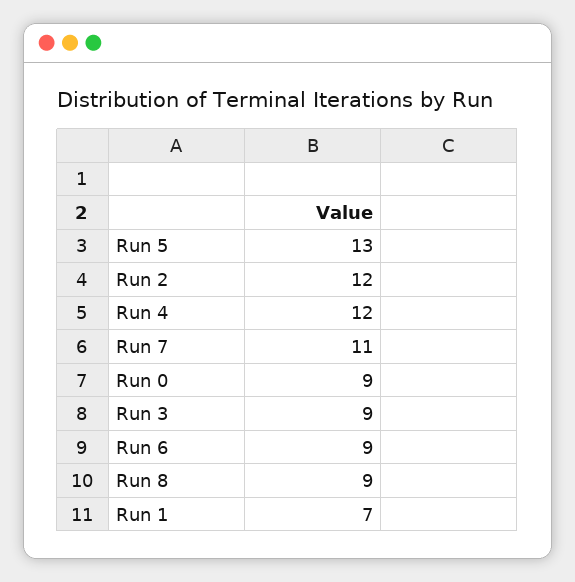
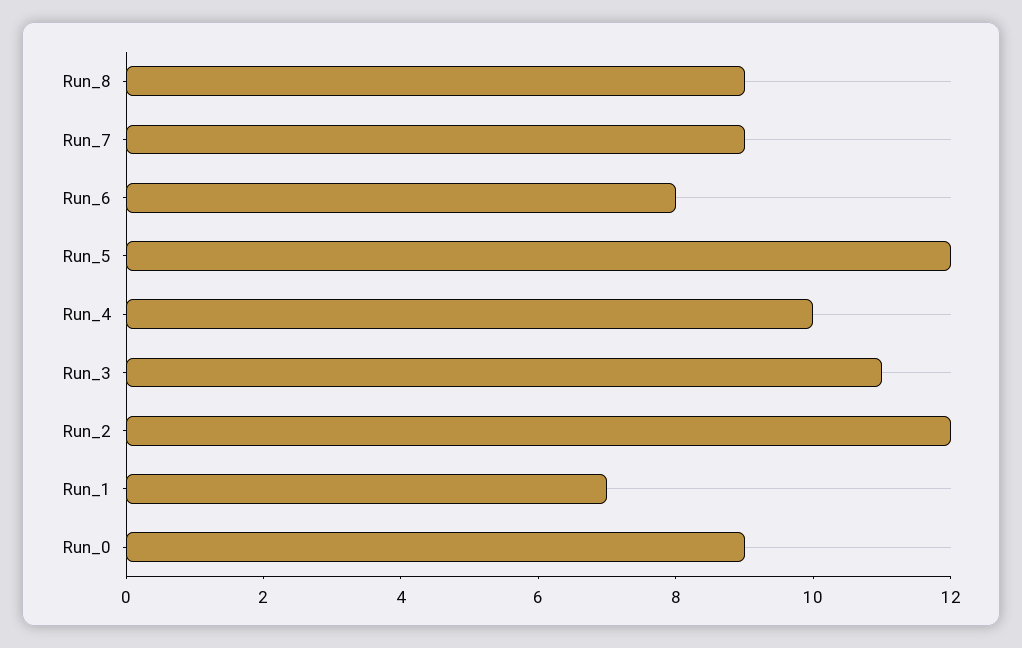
Run 5: 13 -> 12
Run 4: 12 -> 10
Run 7: 11 -> 9
Run 3: 9 -> 11
Run 6: 9 -> 8

